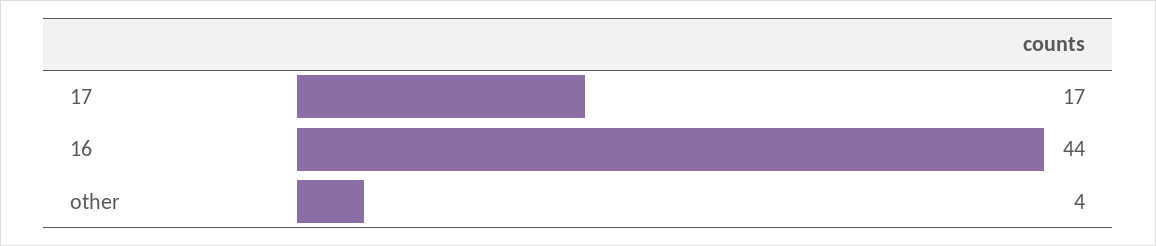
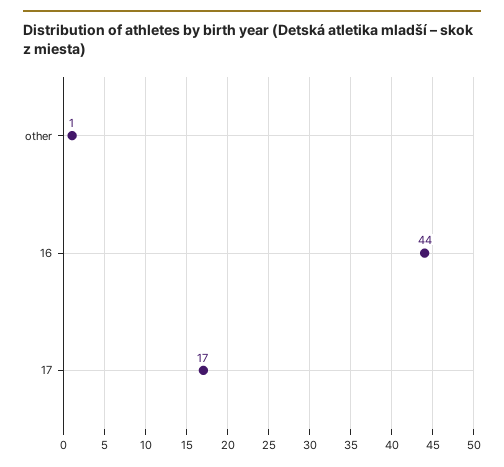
other: 4 -> 1

